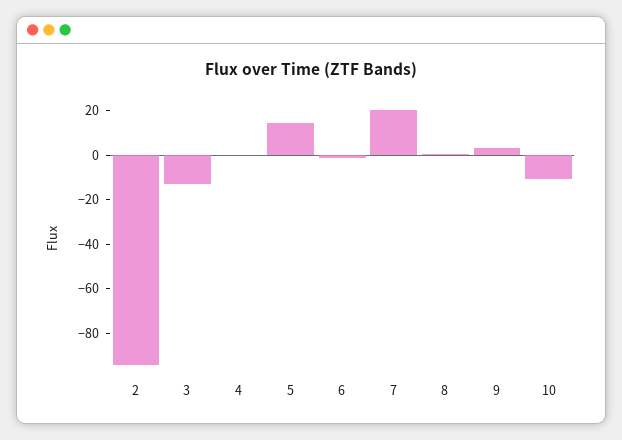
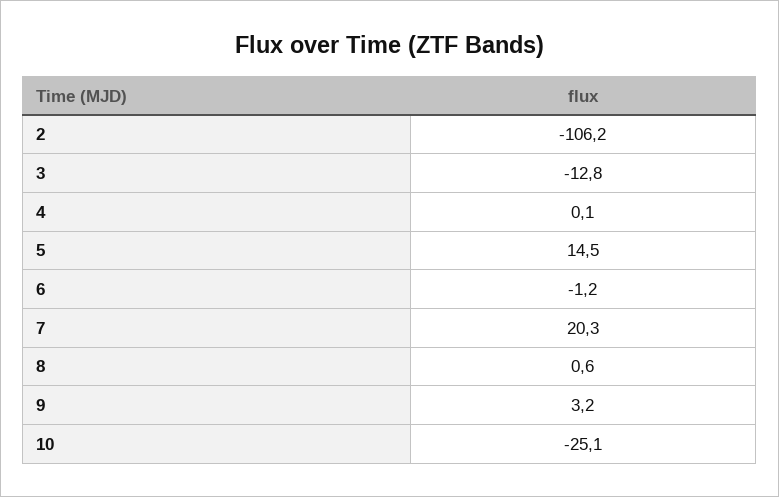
2: -95 -> -106.2
10: -10 -> -25.1

